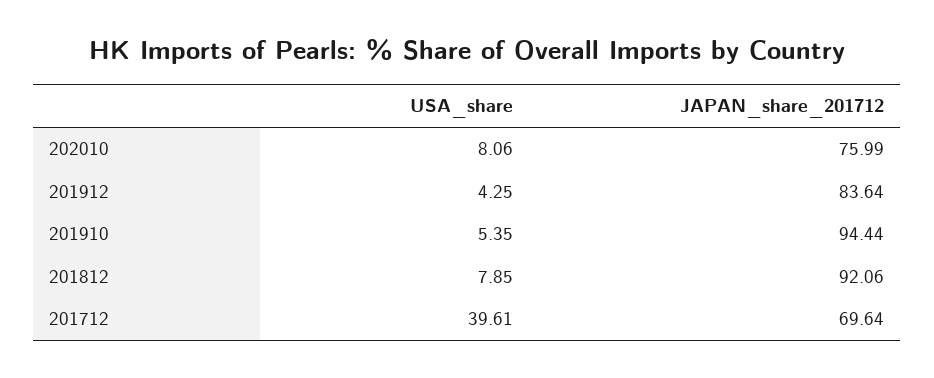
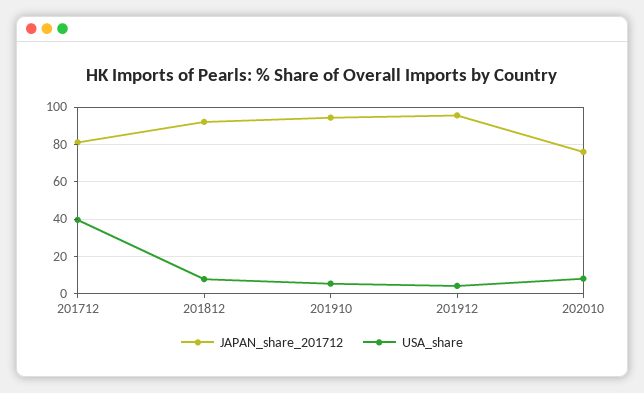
JAPAN_share_201712, 201912: 83.64 -> 95
JAPAN_share_201712, 201712: 69.64 -> 80

